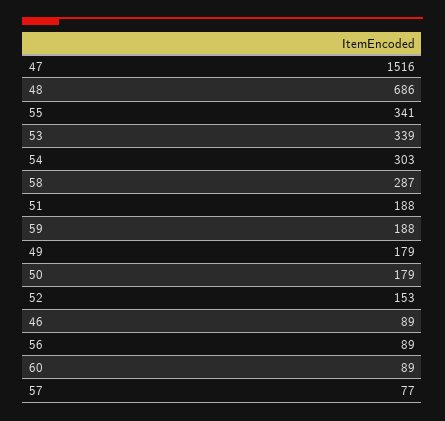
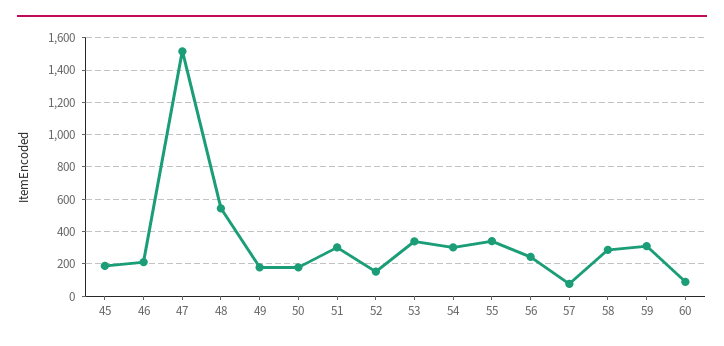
48: 686 -> 550
51: 188 -> 300
59: 188 -> 300
46: 89 -> 200
56: 89 -> 250
45: none -> 200

